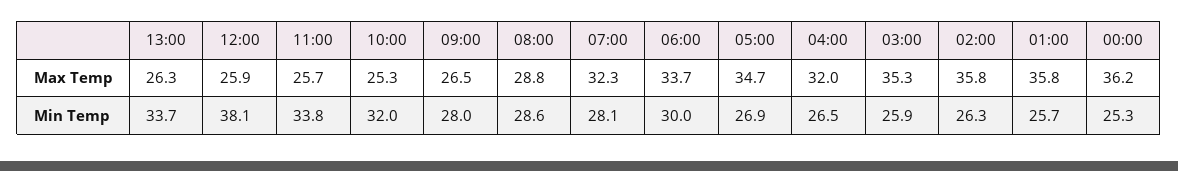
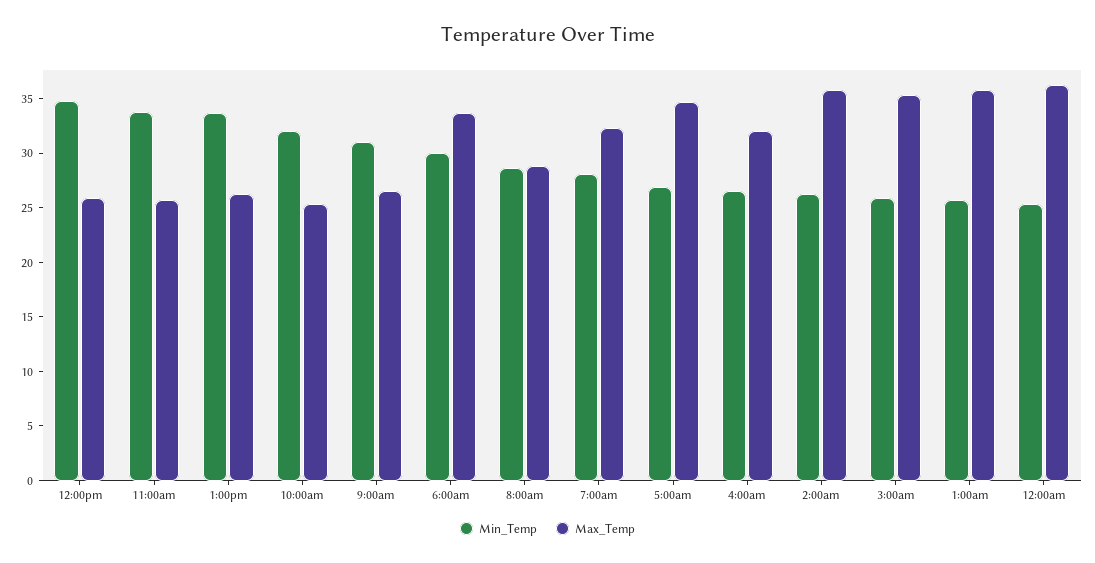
Min Temp, 12:00: 38.1 -> 35
Min Temp, 09:00: 28 -> 31

